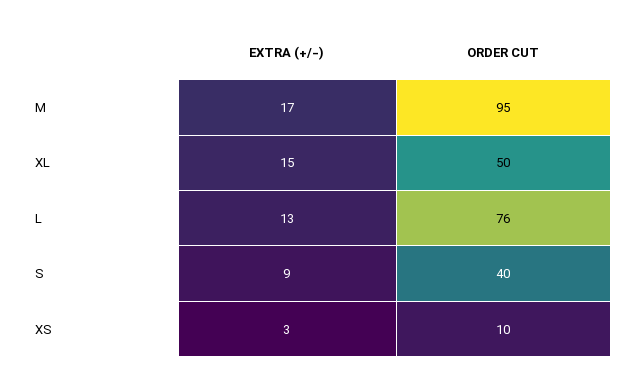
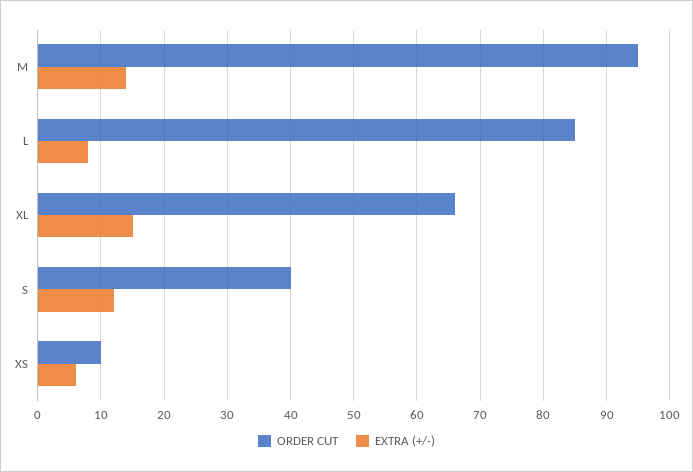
EXTRA (+/-), M: 17 -> 14
ORDER CUT, XL: 50 -> 66
EXTRA (+/-), L: 13 -> 8
ORDER CUT, L: 76 -> 85
EXTRA (+/-), S: 9 -> 12
EXTRA (+/-), XS: 3 -> 6

